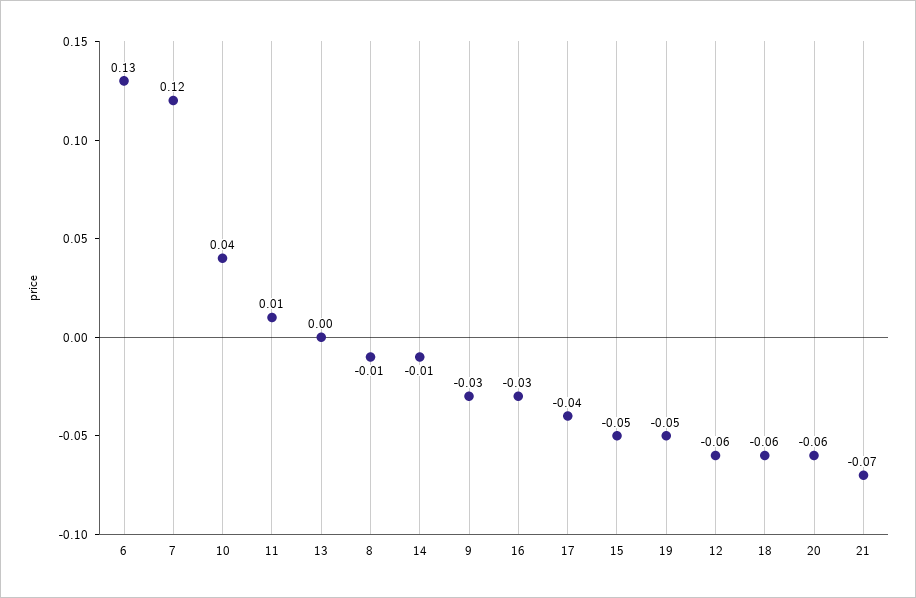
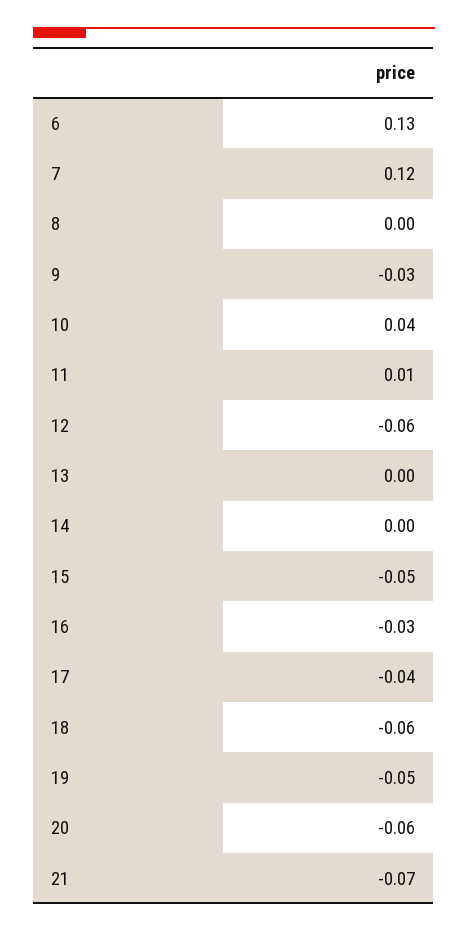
8: -0.01 -> 0
14: -0.01 -> 0

